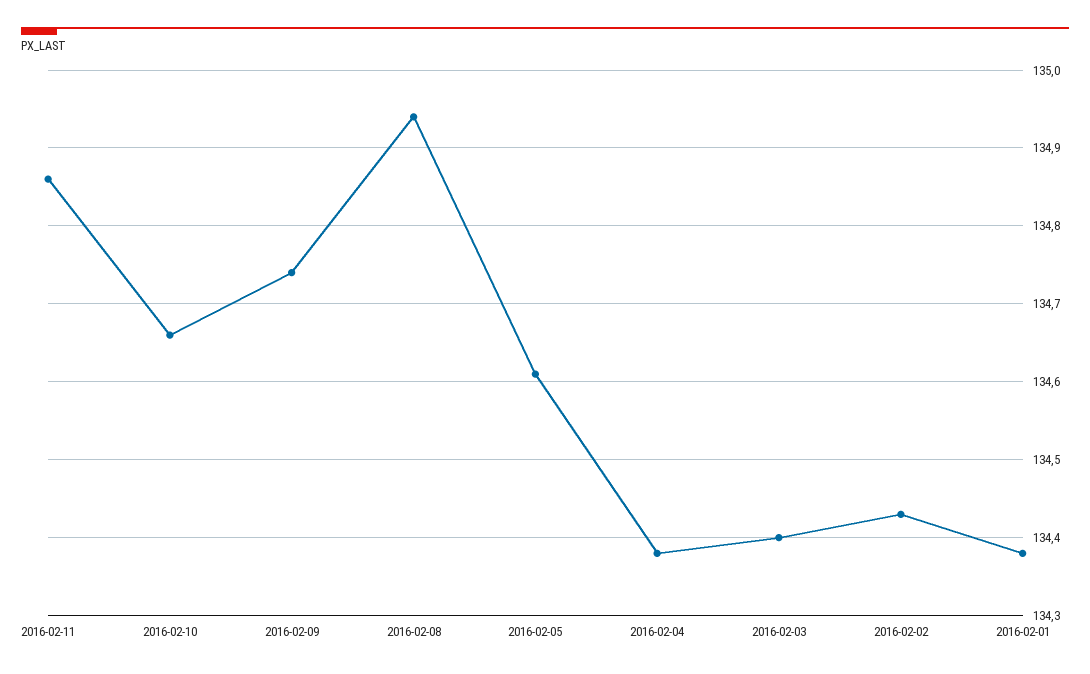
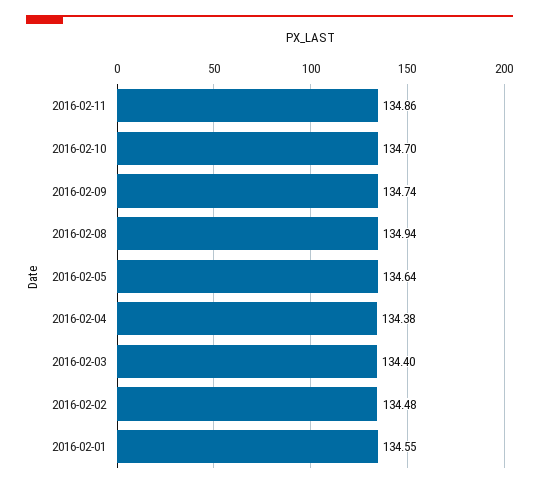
2016-02-10: 134.66 -> 134.7
2016-02-05: 134.61 -> 134.64
2016-02-02: 134.43 -> 134.48
2016-02-01: 134.38 -> 134.55

